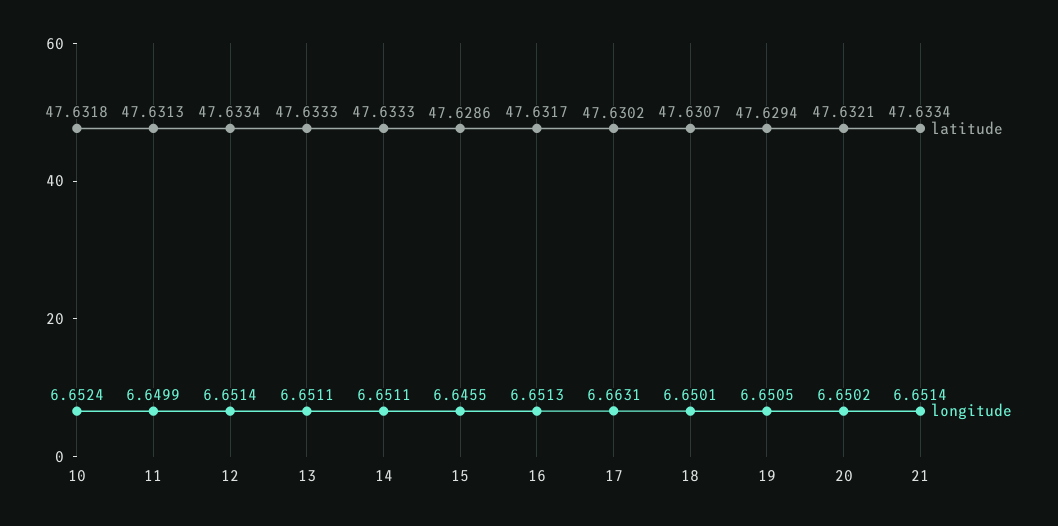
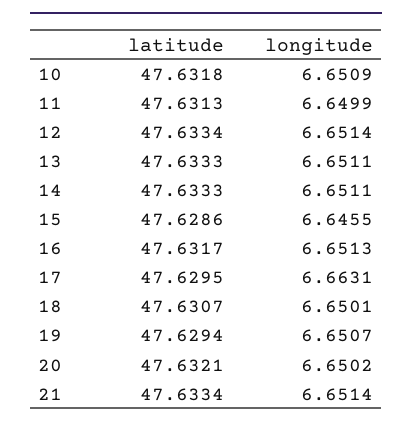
longitude, 10: 6.6524 -> 6.6509
latitude, 17: 47.6302 -> 47.6295
longitude, 19: 6.6505 -> 6.6507

